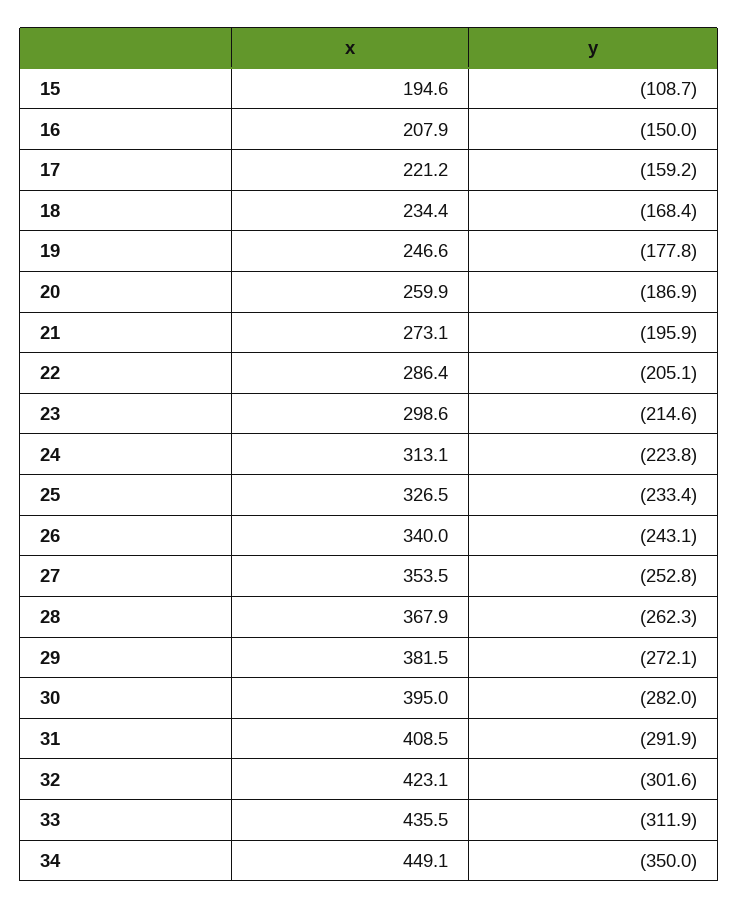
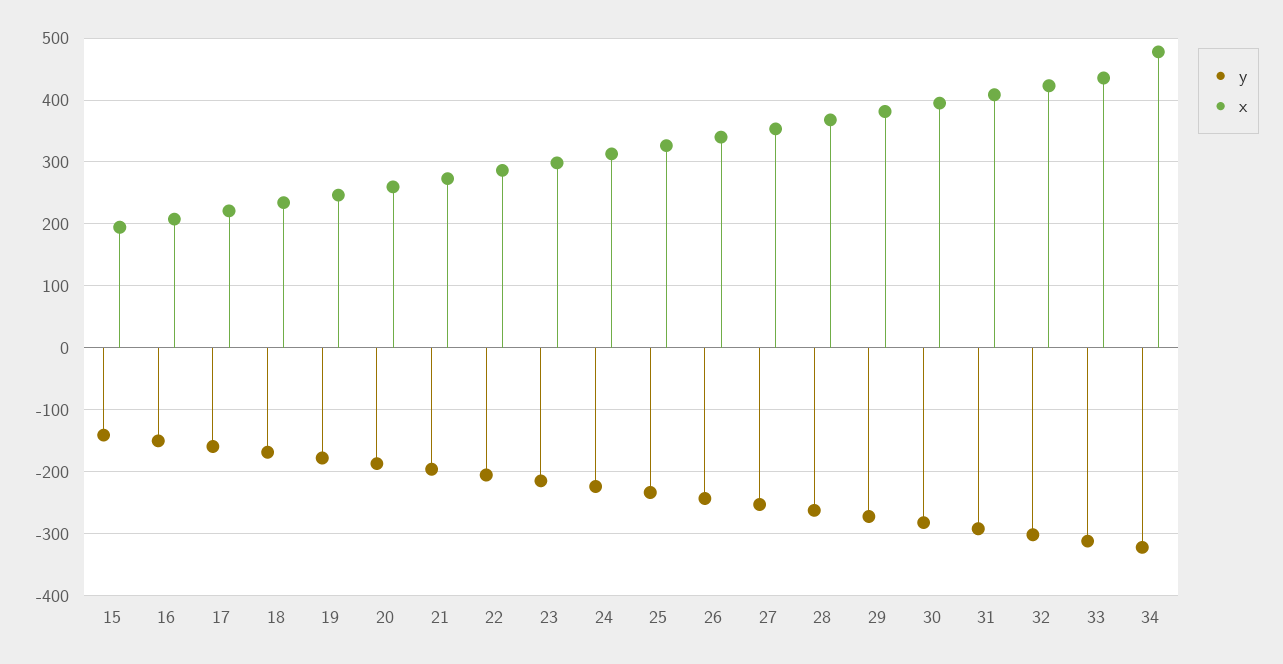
y, 15: -108.7 -> -140
x, 34: 449.1 -> 480
y, 34: -350 -> -320

